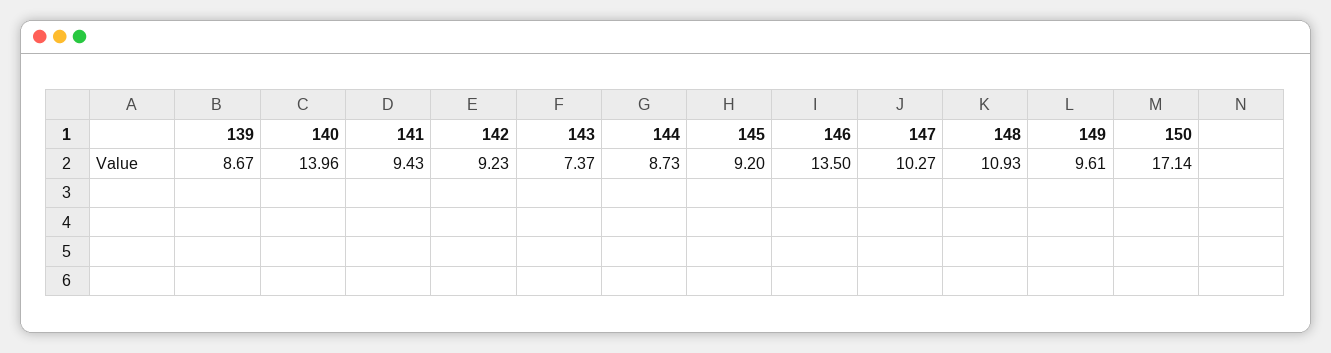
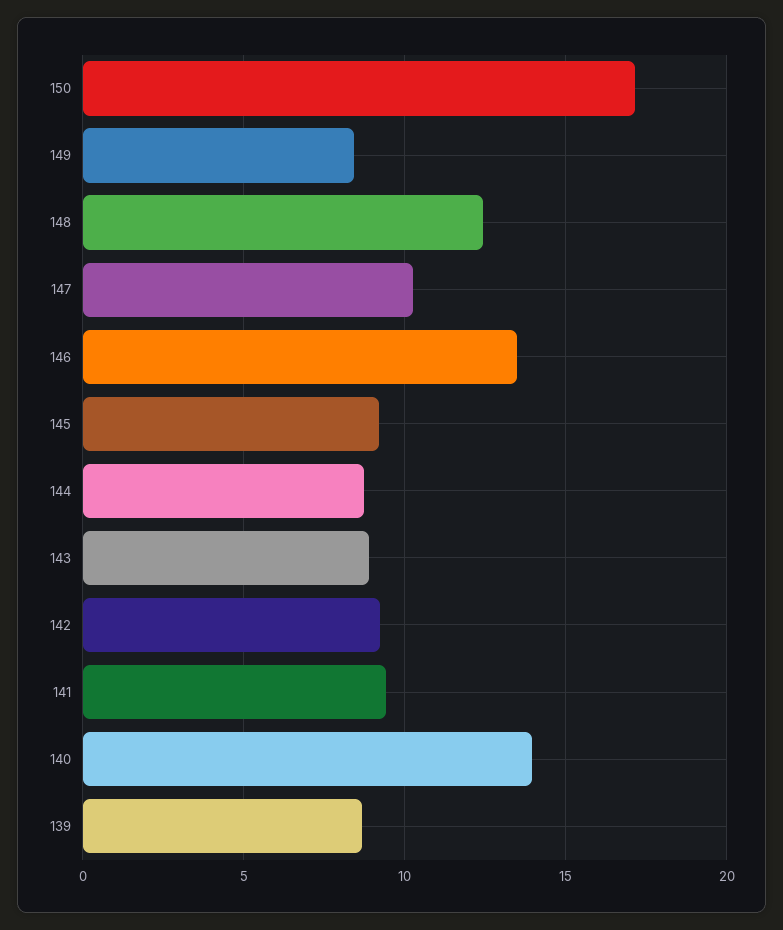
143: 7.37 -> 9
148: 10.93 -> 12.5
149: 9.61 -> 8.5

